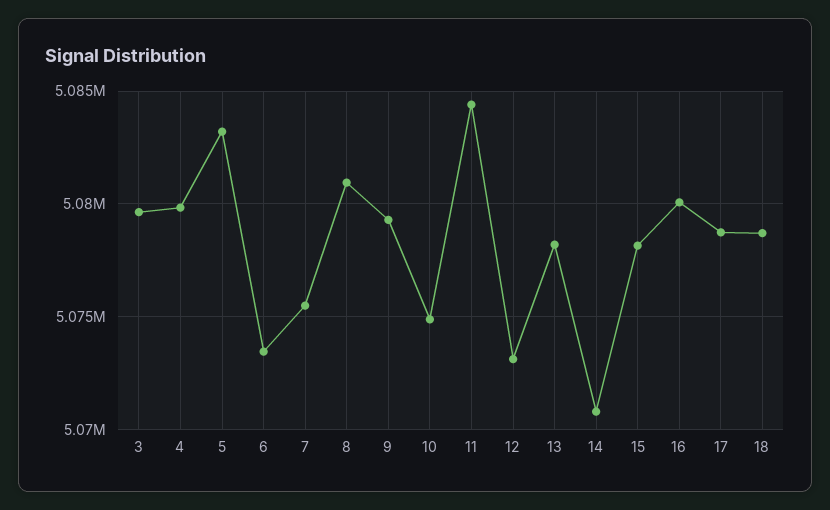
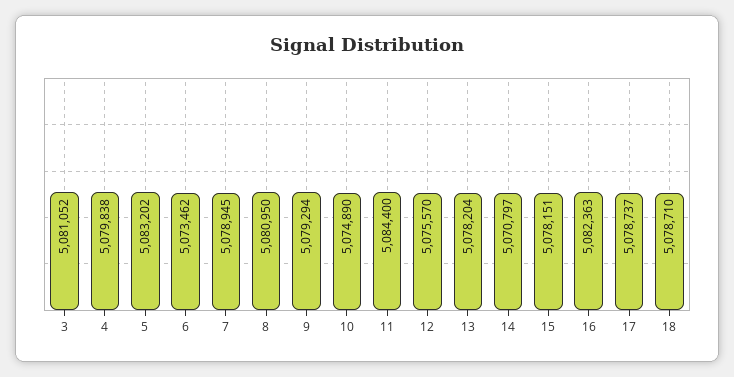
3: 5079500 -> 5081052
7: 5075500 -> 5078945
12: 5073000 -> 5075570
16: 5080000 -> 5082363

